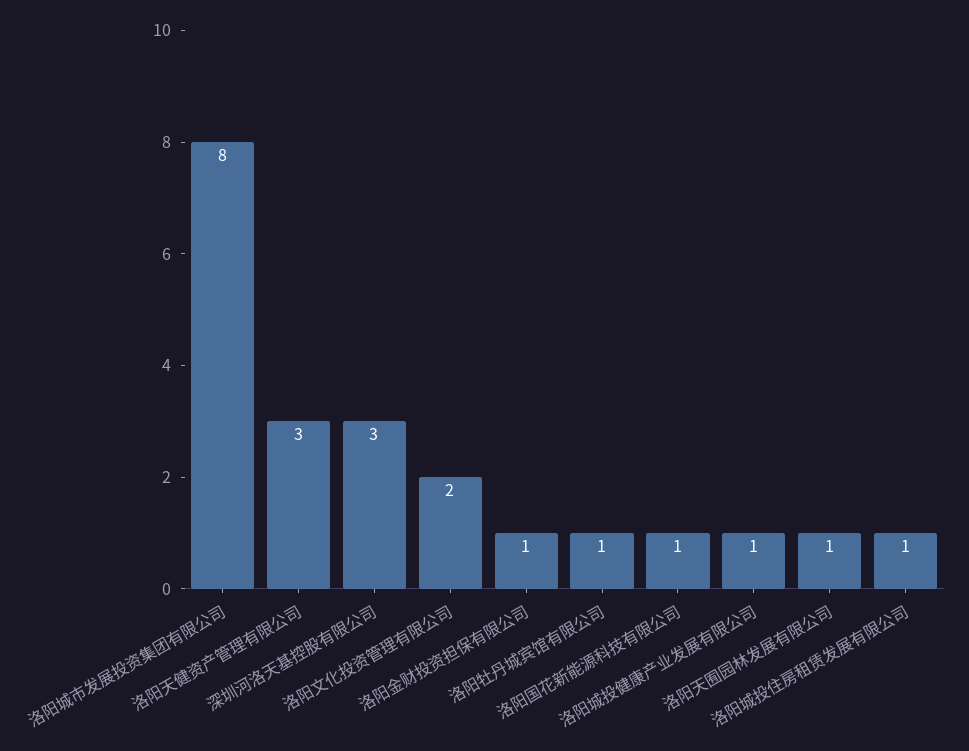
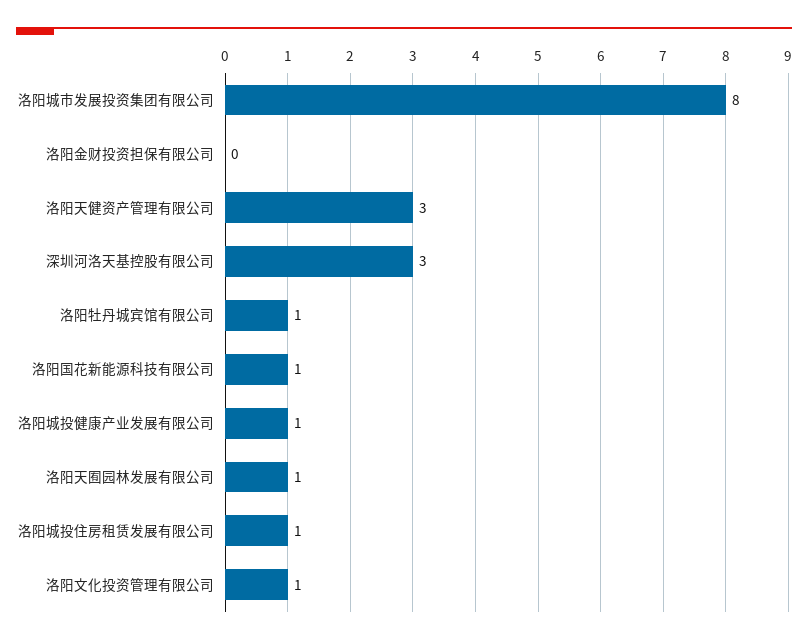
洛阳文化投资管理有限公司: 2 -> 1
洛阳金财投资担保有限公司: 1 -> 0

